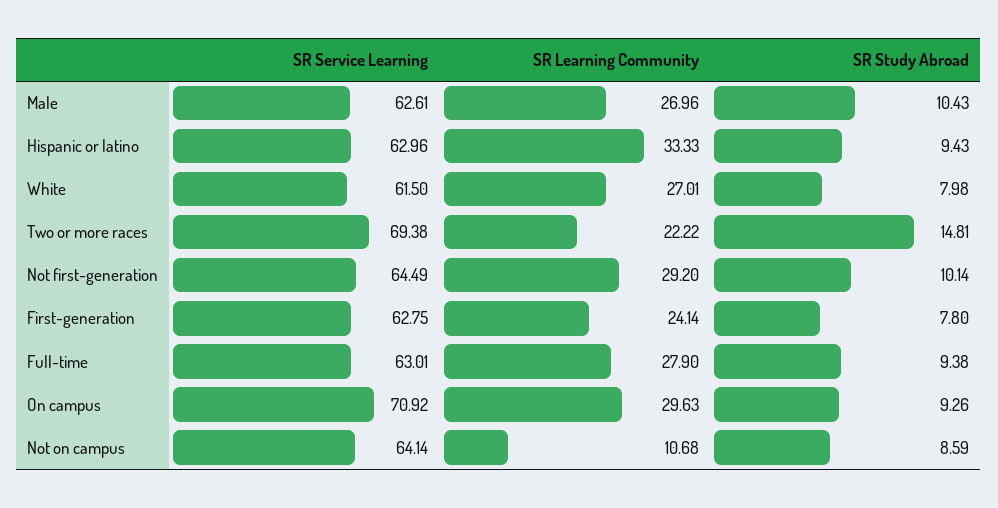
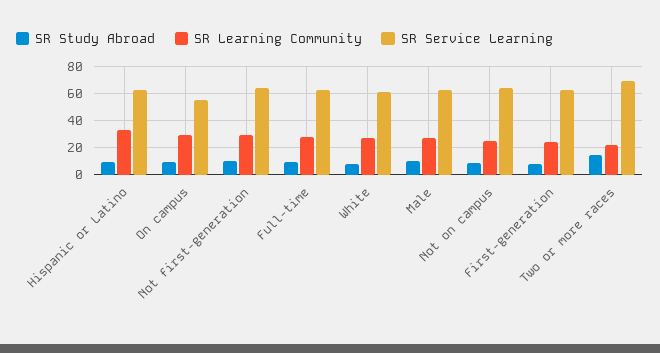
SR Service Learning, On campus: 70.92 -> 55
SR Learning Community, Not on campus: 10.68 -> 25

